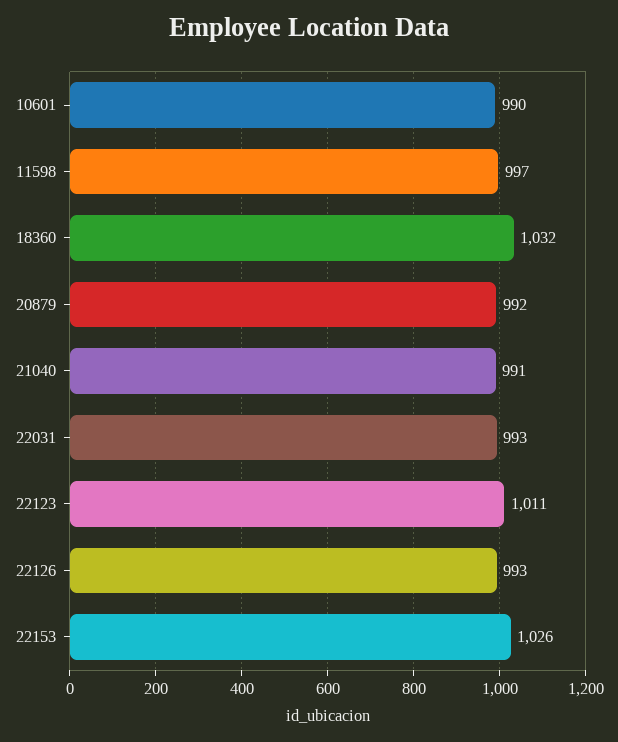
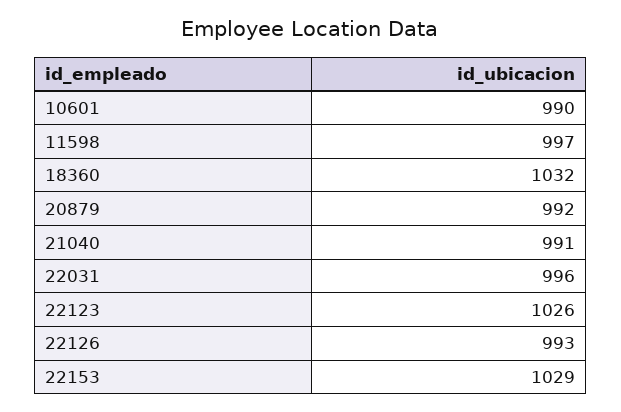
22031: 993 -> 996
22123: 1011 -> 1026
22153: 1026 -> 1029

